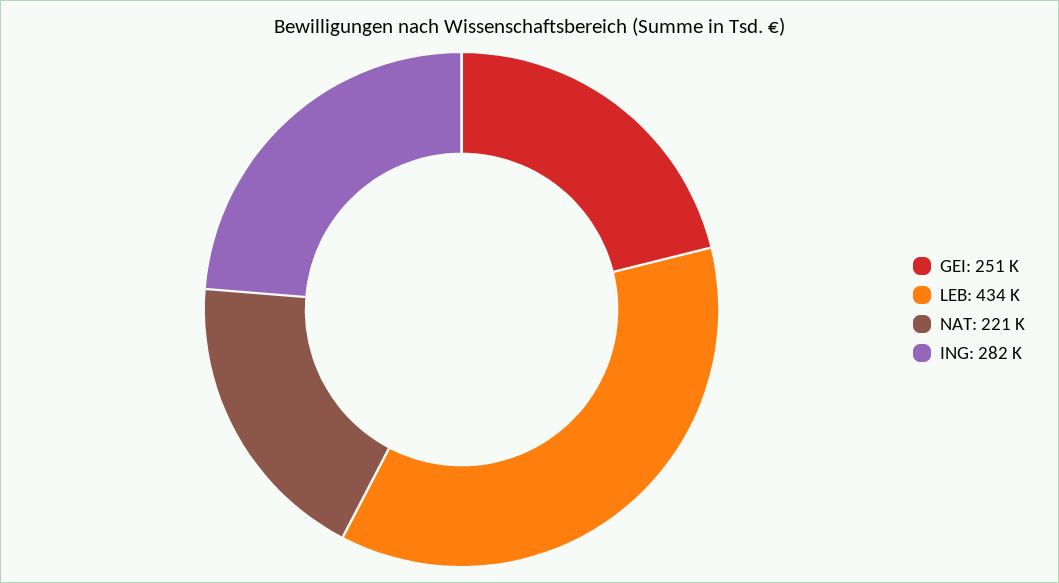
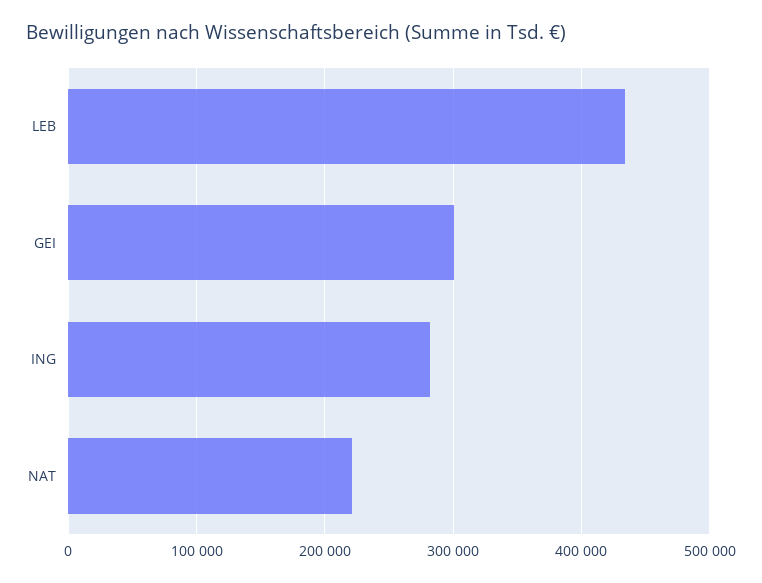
GEI: 251000 -> 300000

